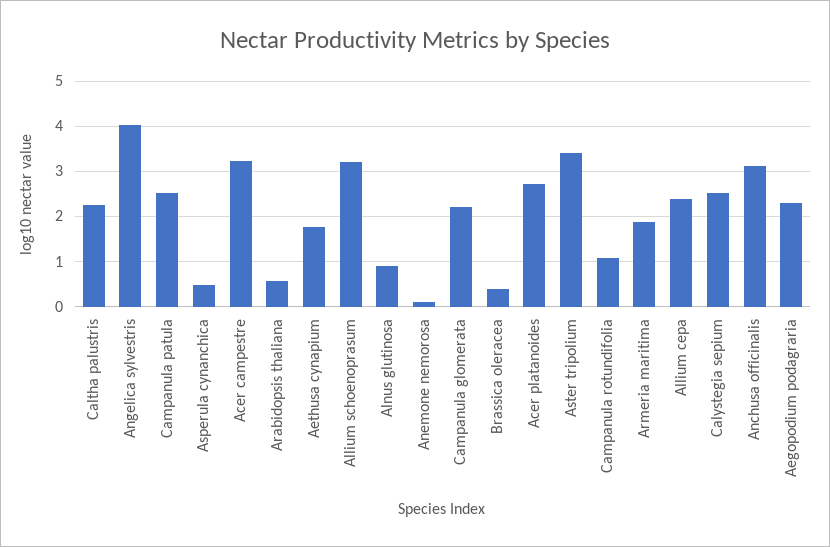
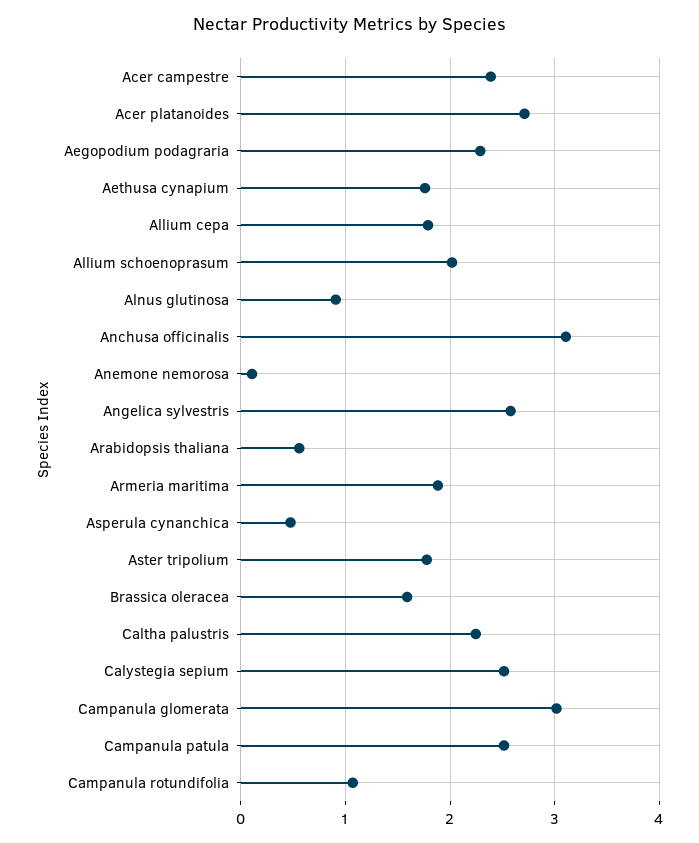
Angelica sylvestris: 4 -> 2.6
Acer campestre: 3.2 -> 2.4
Allium schoenoprasum: 3.2 -> 2
Campanula glomerata: 2.2 -> 3
Brassica oleracea: 0.4 -> 1.6
Aster tripolium: 3.4 -> 1.8
Allium cepa: 2.4 -> 1.8

